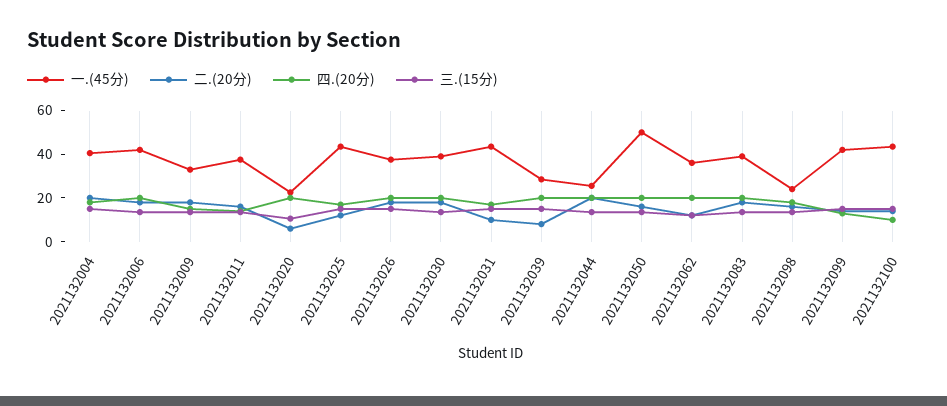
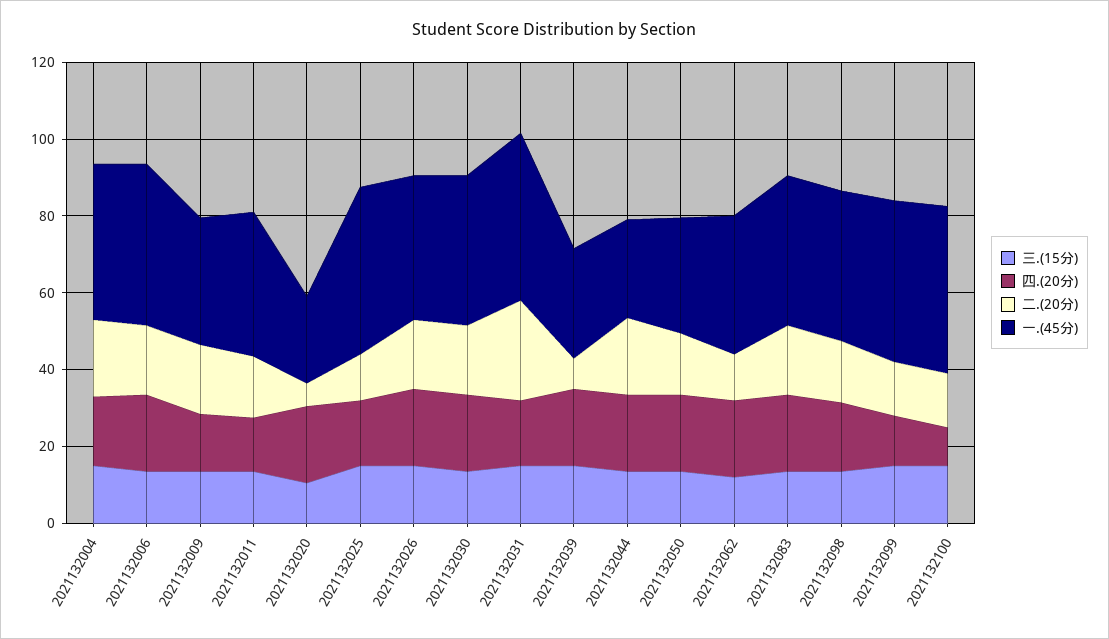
二.(20分), 2021132031: 10 -> 25
一.(45分), 2021132050: 50 -> 30
一.(45分), 2021132098: 25 -> 40

